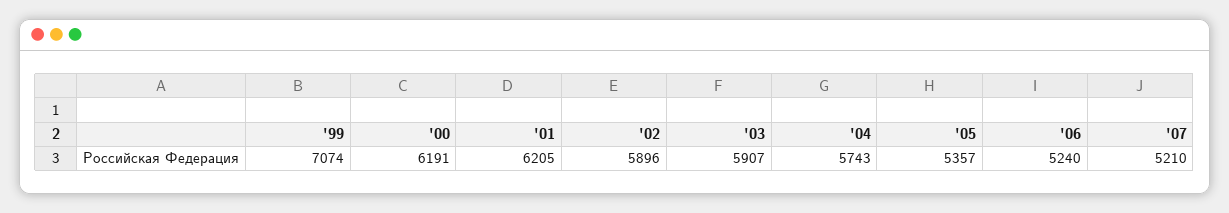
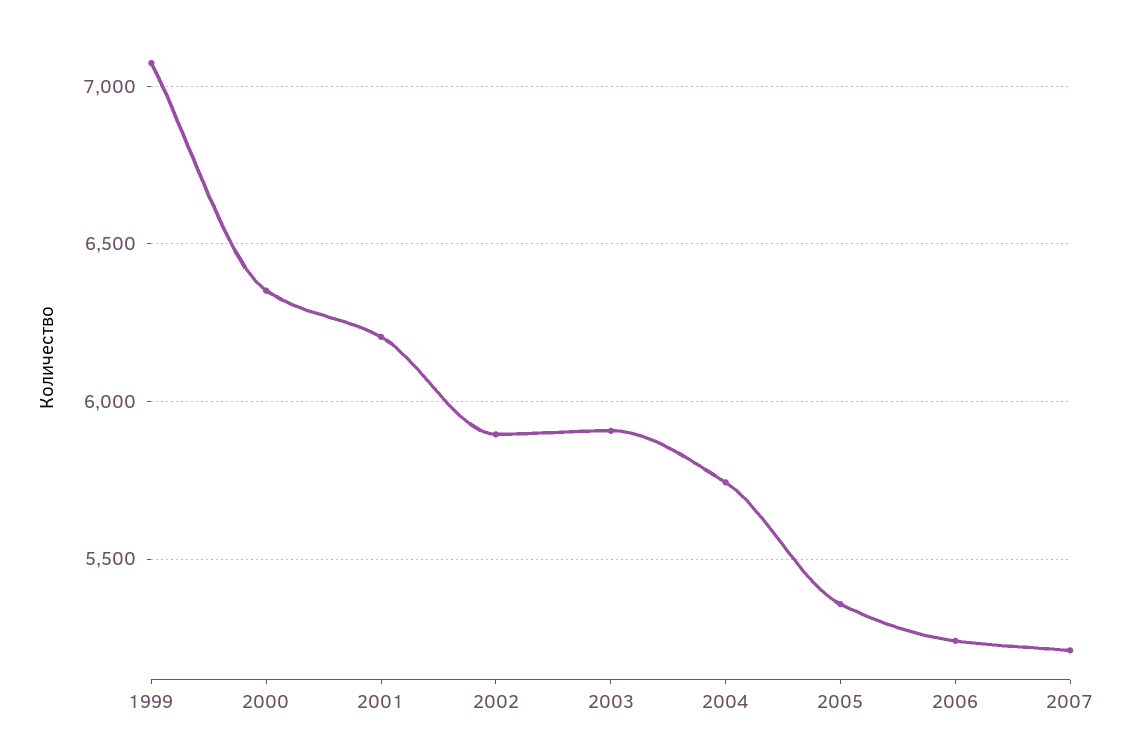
'00: 6191 -> 6350

